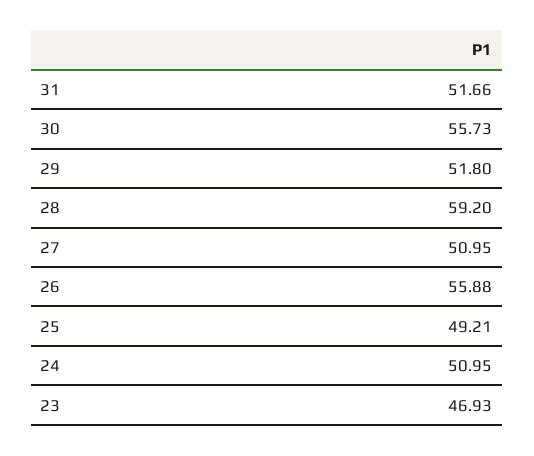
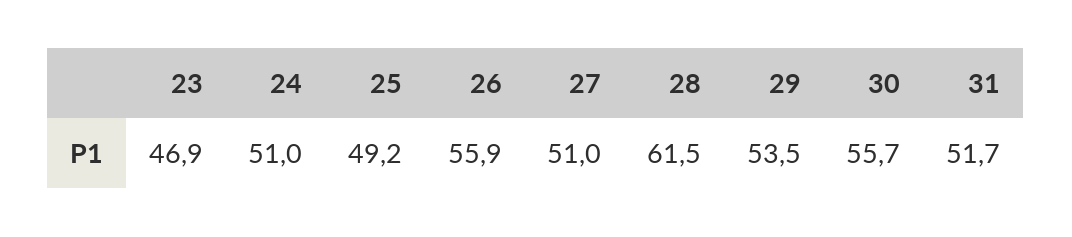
29: 51.8 -> 53.5
28: 59.2 -> 61.5

